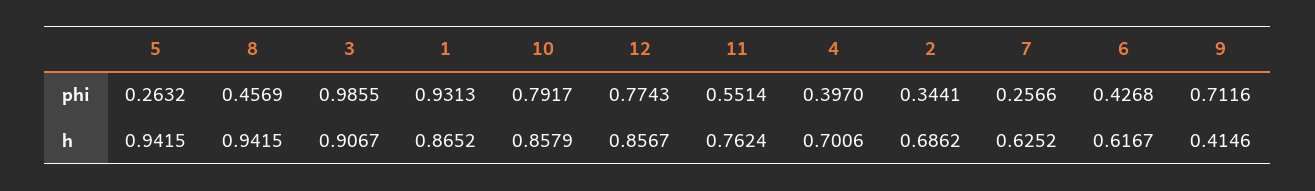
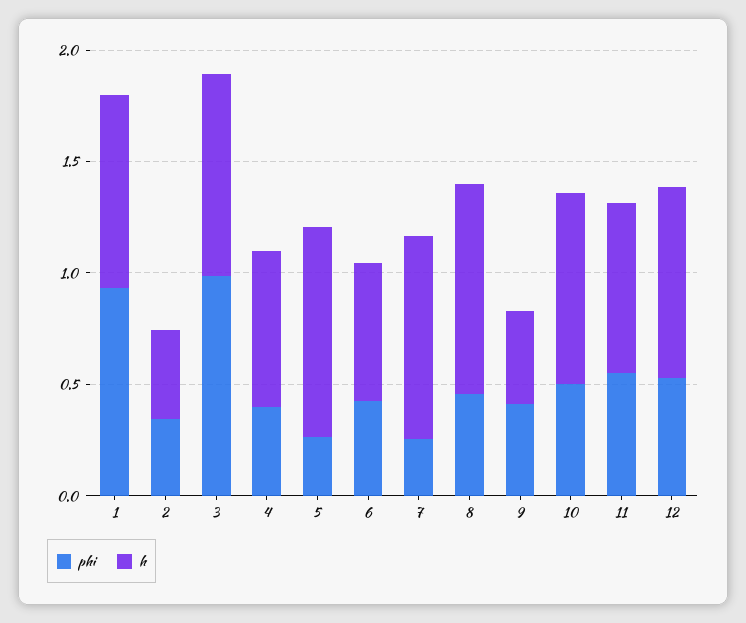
phi, 10: 0.7917 -> 0.5
phi, 12: 0.7743 -> 0.5
phi, 9: 0.7116 -> 0.4
h, 2: 0.6862 -> 0.4
h, 7: 0.6252 -> 0.9

